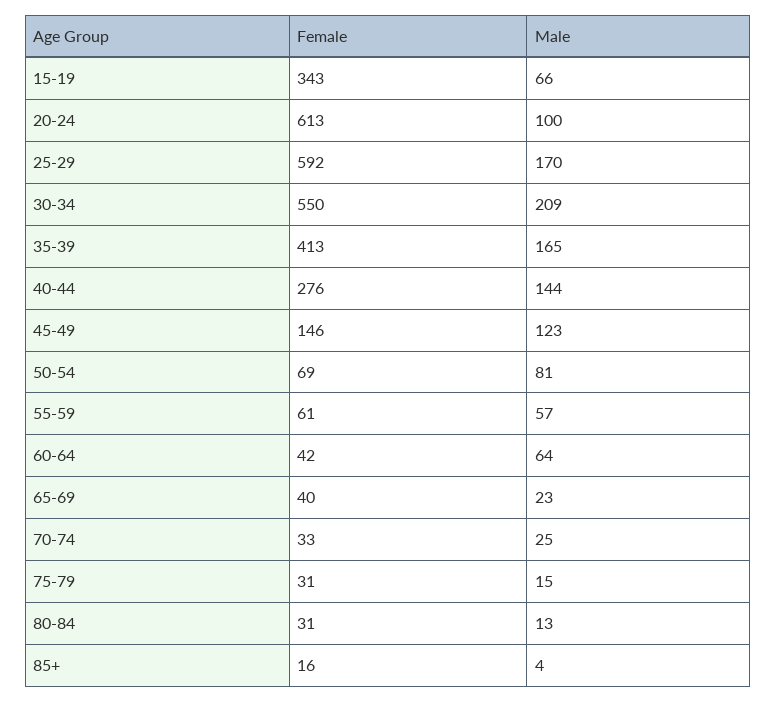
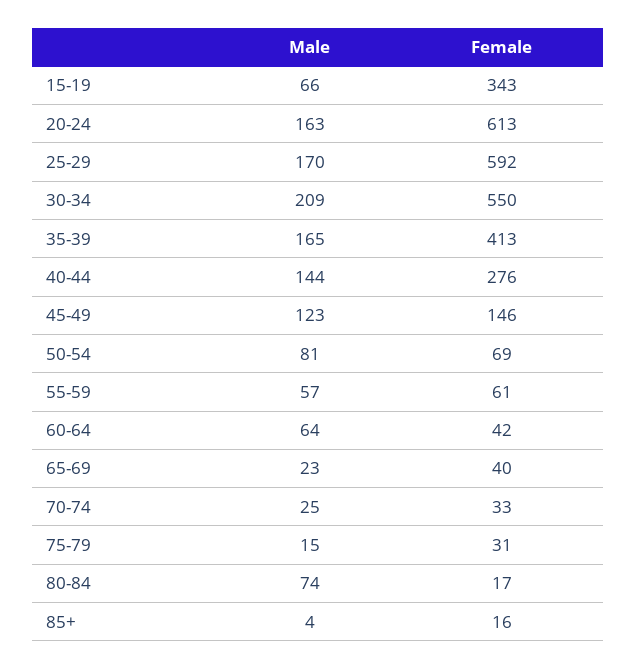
Male, 20-24: 100 -> 163
Female, 80-84: 31 -> 17
Male, 80-84: 13 -> 74

